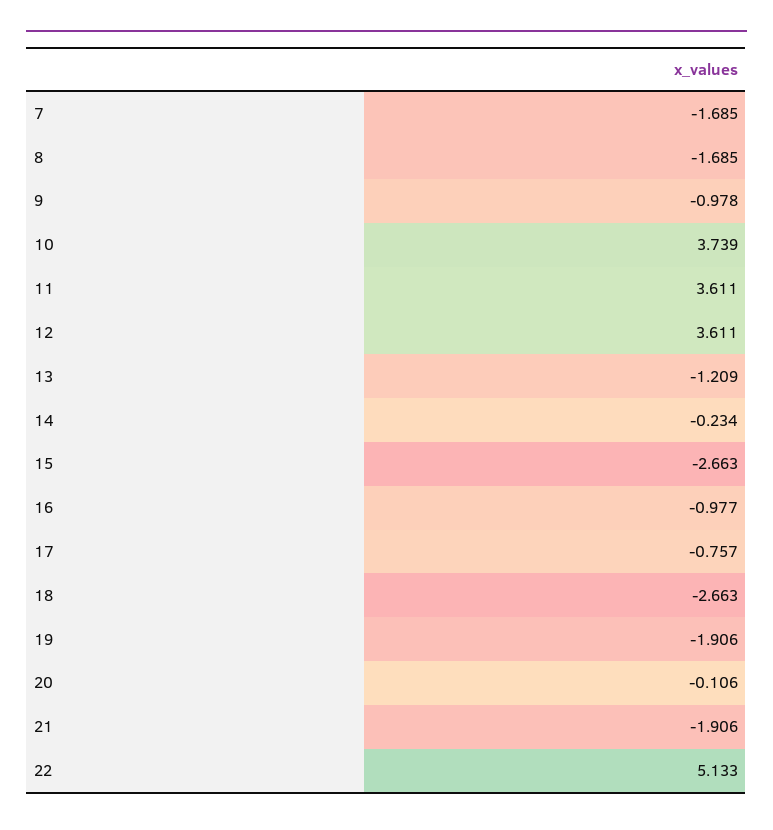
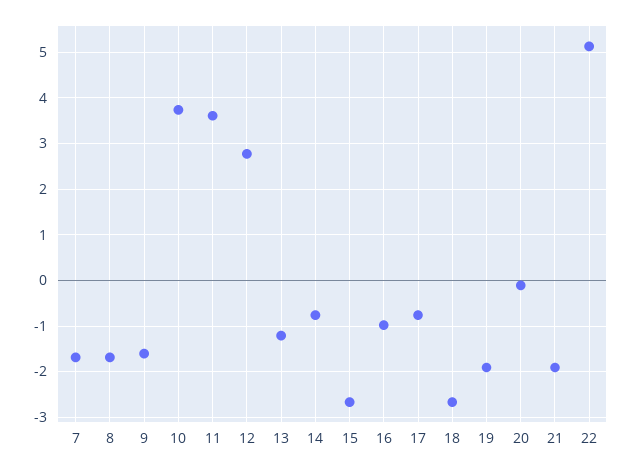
9: -0.978 -> -1.6
12: 3.611 -> 2.8
14: -0.234 -> -0.8

